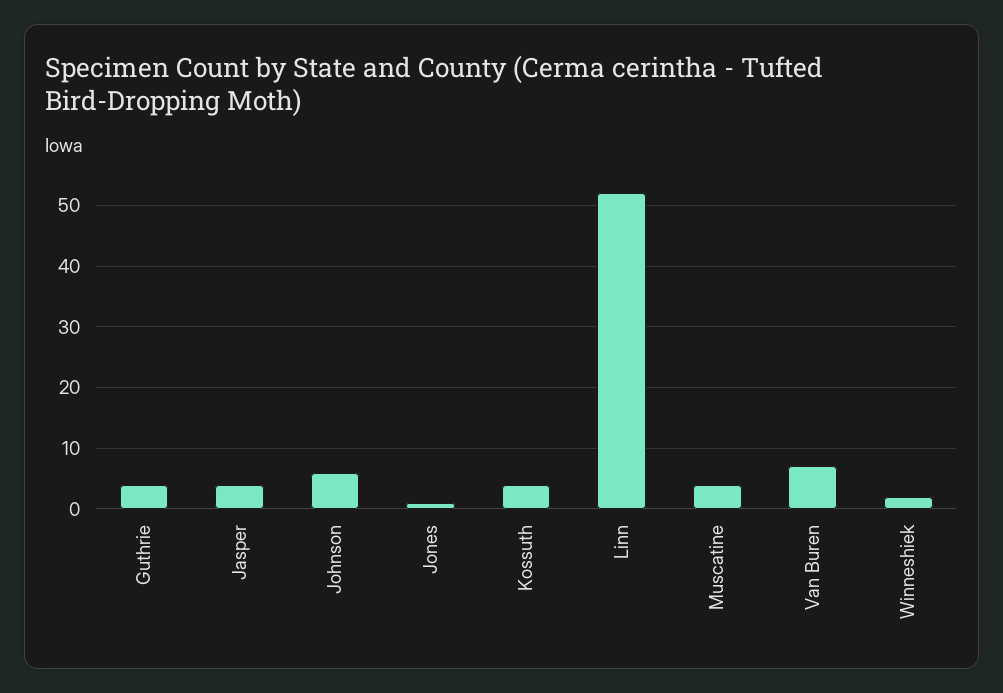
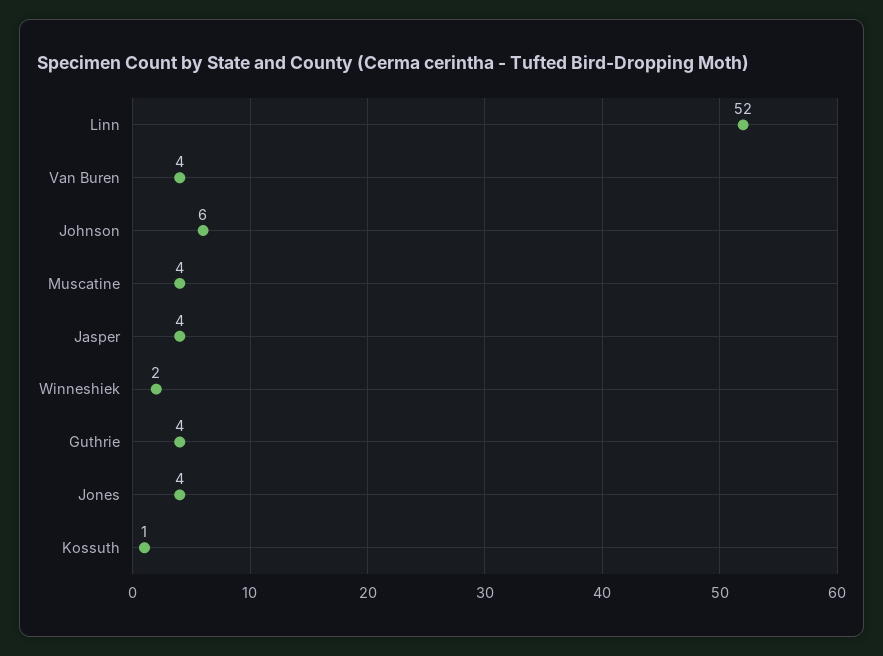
Jones: 1 -> 4
Kossuth: 4 -> 1
Van Buren: 7 -> 4

